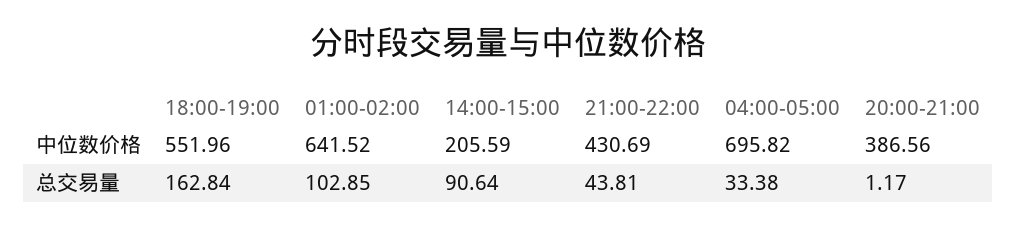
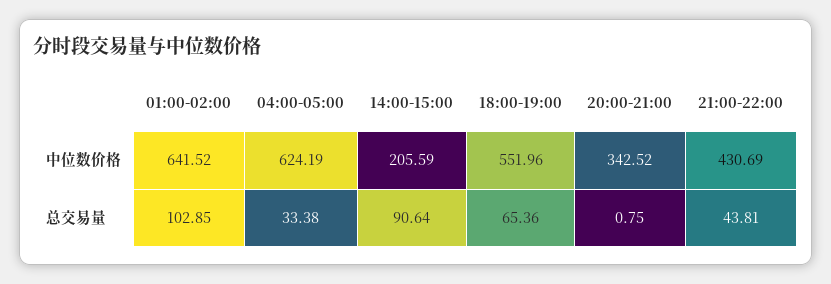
04:00-05:00, 中位数价格: 695.82 -> 624.19
20:00-21:00, 中位数价格: 386.56 -> 342.52
18:00-19:00, 总交易量: 162.84 -> 65.36
20:00-21:00, 总交易量: 1.17 -> 0.75

